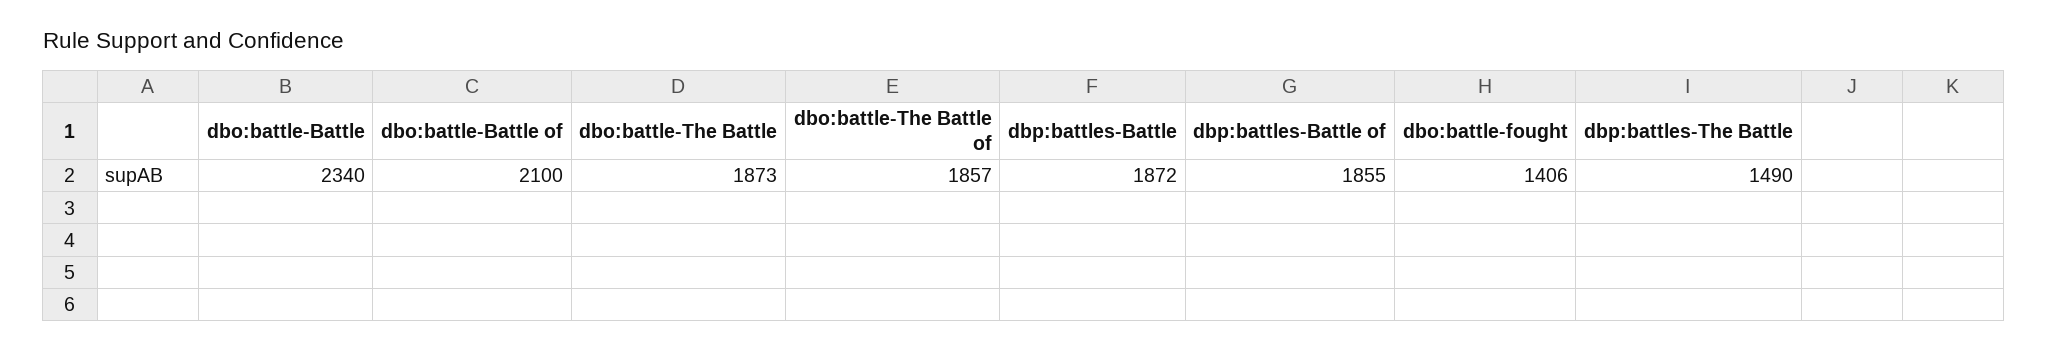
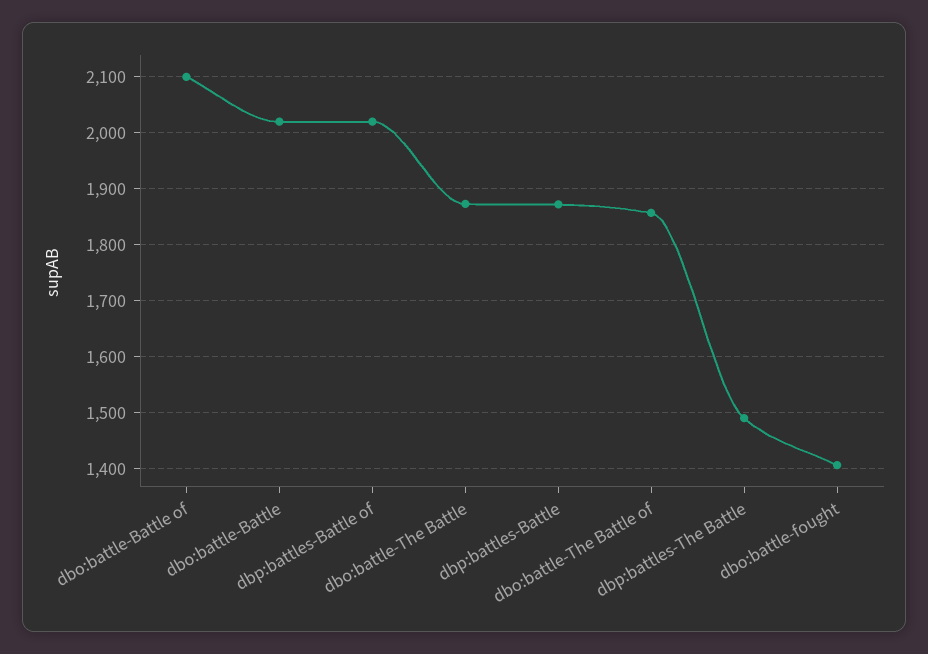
dbo:battle-Battle: 2340 -> 2020
dbp:battles-Battle of: 1855 -> 2020

